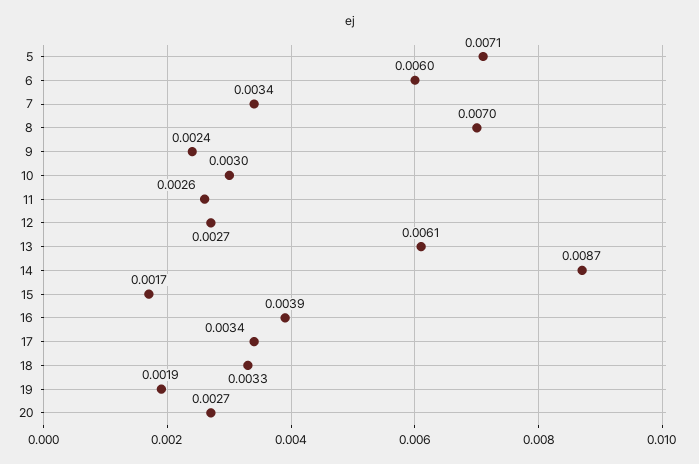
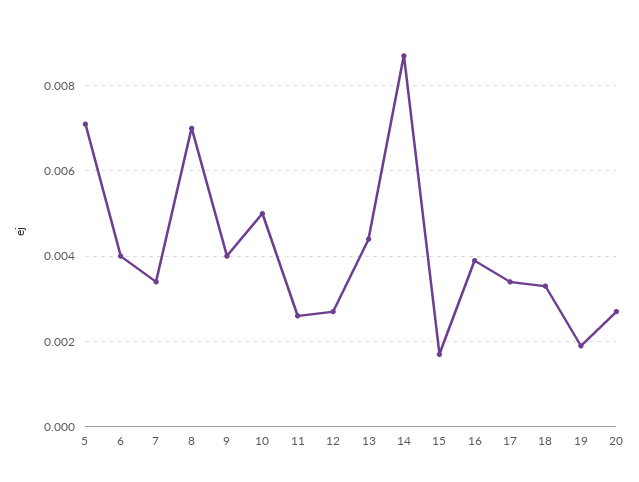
6: 0.006 -> 0.004
9: 0.0024 -> 0.004
10: 0.003 -> 0.005
13: 0.0061 -> 0.0045

